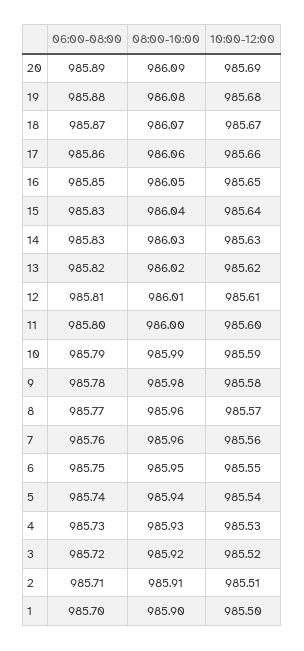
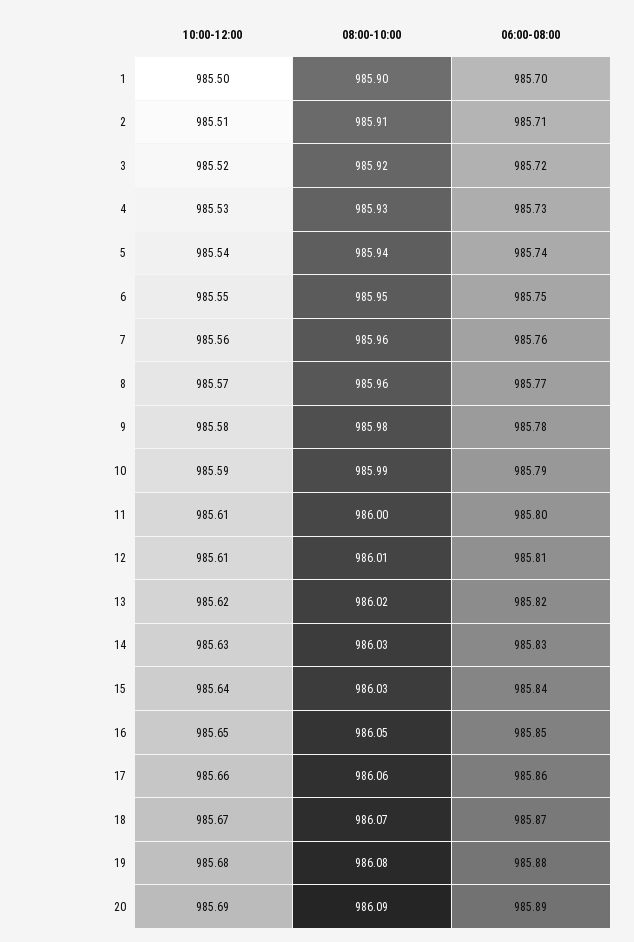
06:00-08:00, 15: 985.83 -> 985.84
08:00-10:00, 15: 986.04 -> 986.03
10:00-12:00, 11: 985.6 -> 985.61

